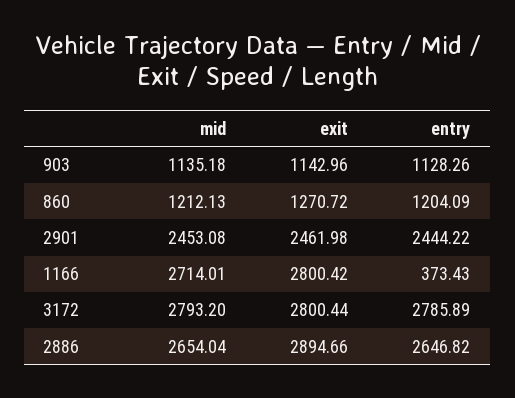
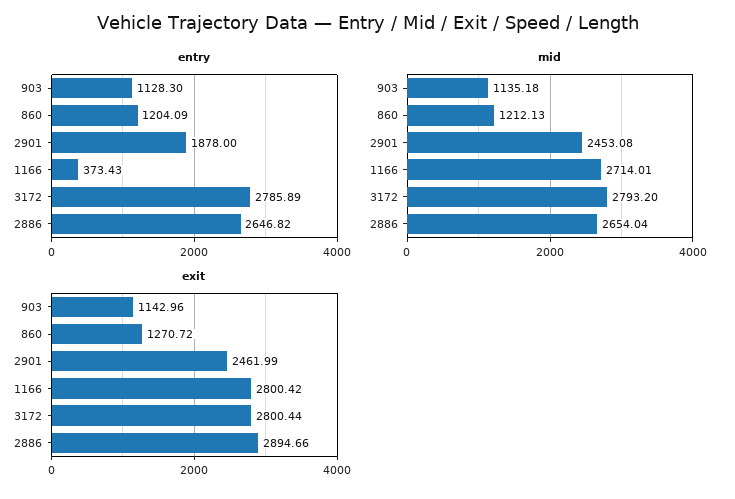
entry, 903: 1128.26 -> 1128.3
exit, 2901: 2461.98 -> 2461.99
entry, 2901: 2444.22 -> 1878

